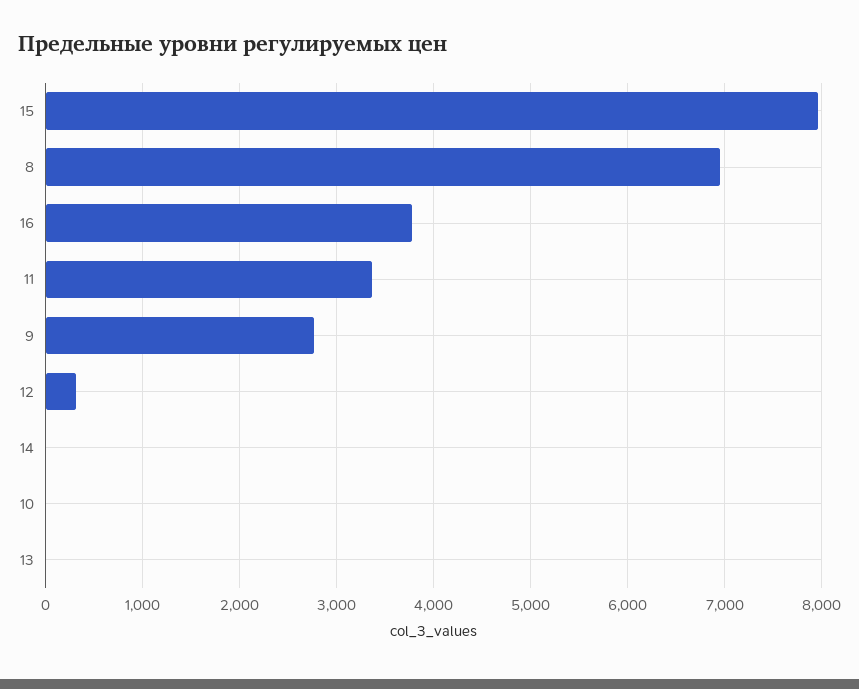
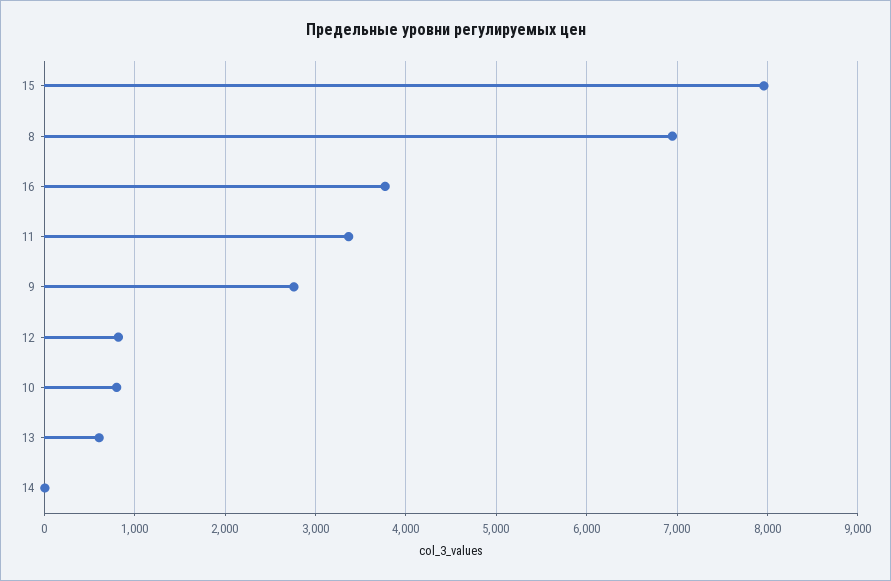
12: 300 -> 800
10: 0 -> 800
13: 0 -> 600

